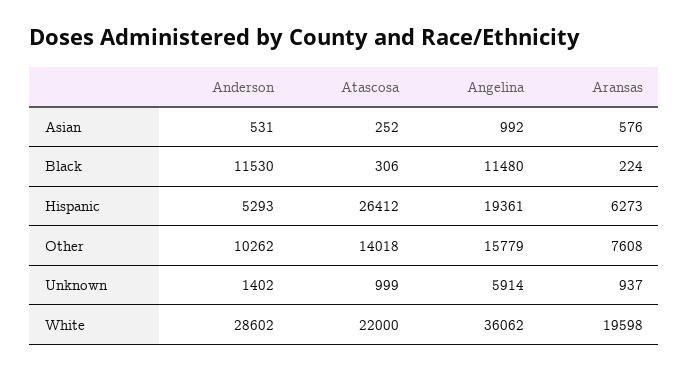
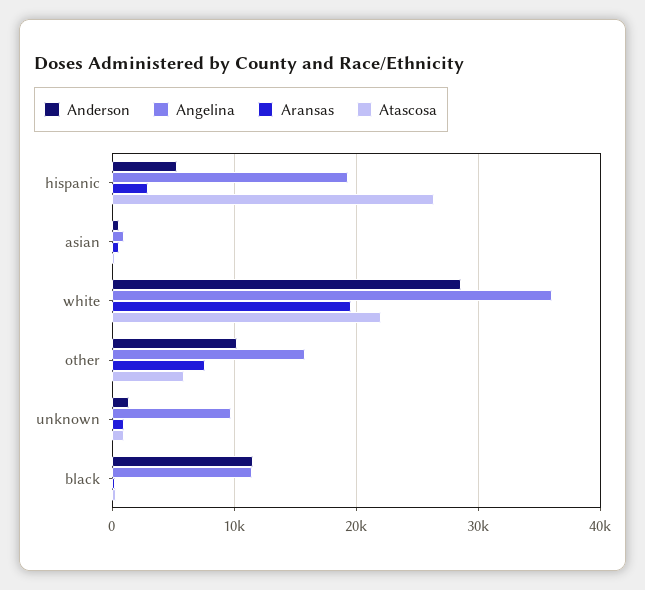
Aransas, Hispanic: 6273 -> 3000
Atascosa, Other: 14018 -> 6000
Angelina, Unknown: 5914 -> 10000

